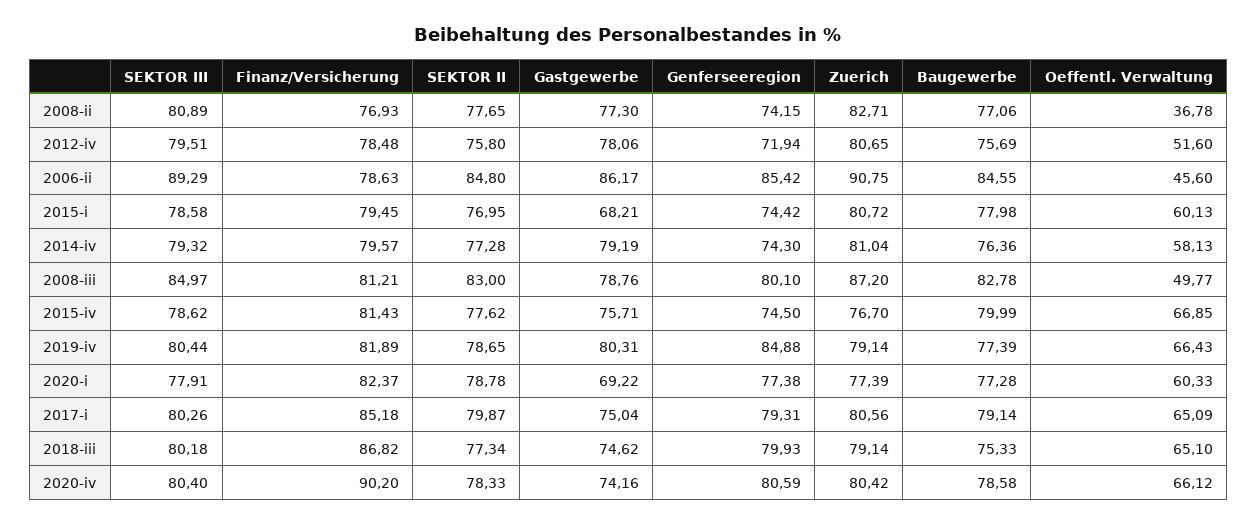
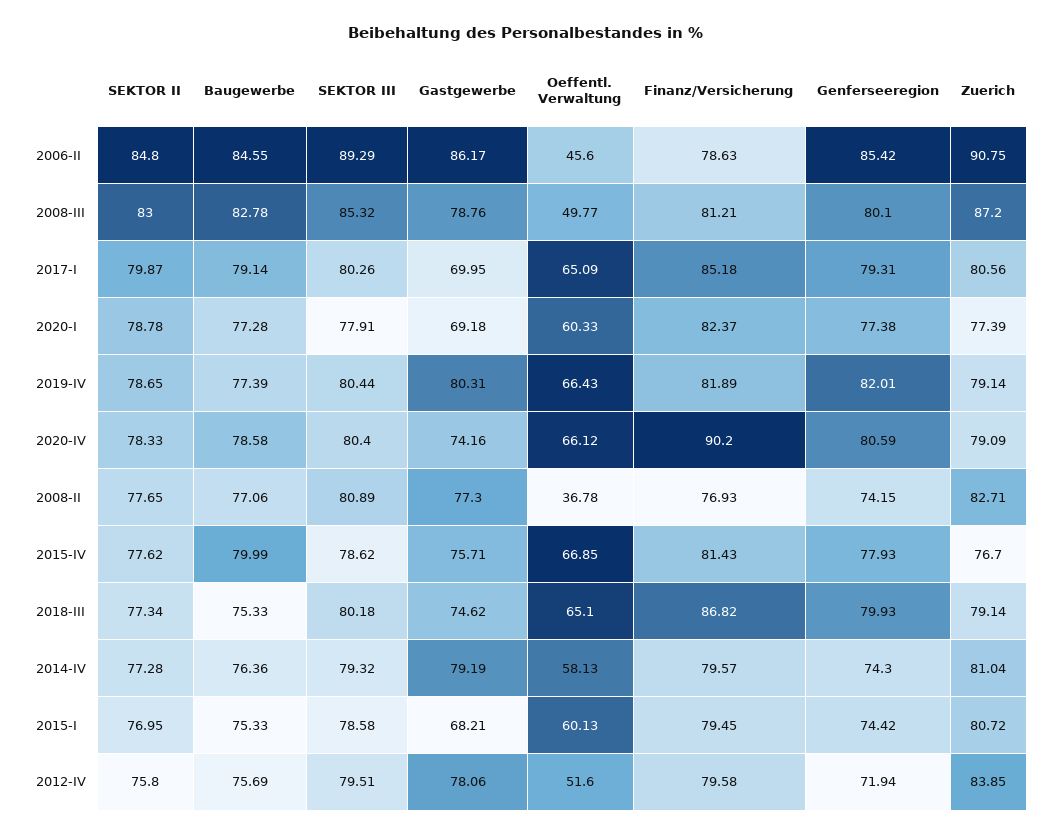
Finanz/Versicherung, 2012-iv: 78.48 -> 79.58
Zuerich, 2012-iv: 80.65 -> 83.85
Baugewerbe, 2015-i: 77.98 -> 75.33
SEKTOR III, 2008-iii: 84.97 -> 85.32
Genferseeregion, 2015-iv: 74.5 -> 77.93
Genferseeregion, 2019-iv: 84.88 -> 82.01
Gastgewerbe, 2020-i: 69.22 -> 69.18
Gastgewerbe, 2017-i: 75.04 -> 69.95
Zuerich, 2020-iv: 80.42 -> 79.09

